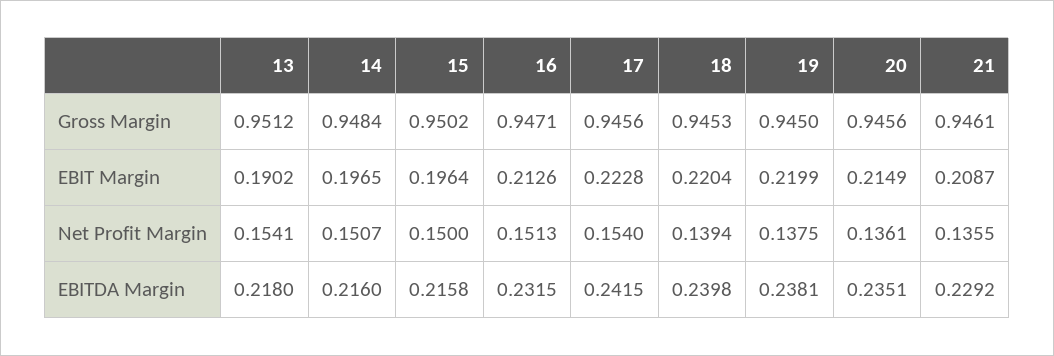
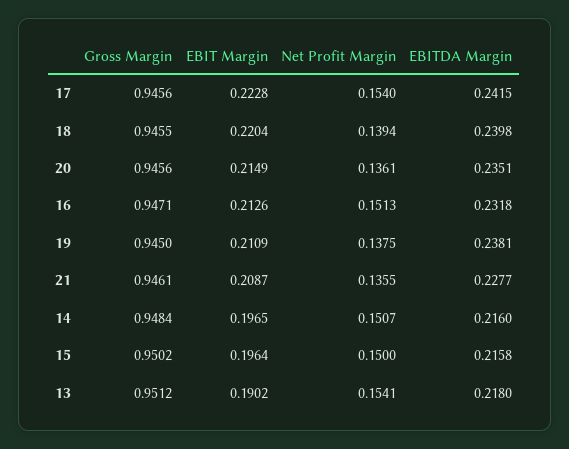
18, Gross Margin: 0.9453 -> 0.9455
19, EBIT Margin: 0.2199 -> 0.2109
16, EBITDA Margin: 0.2315 -> 0.2318
21, EBITDA Margin: 0.2292 -> 0.2277

